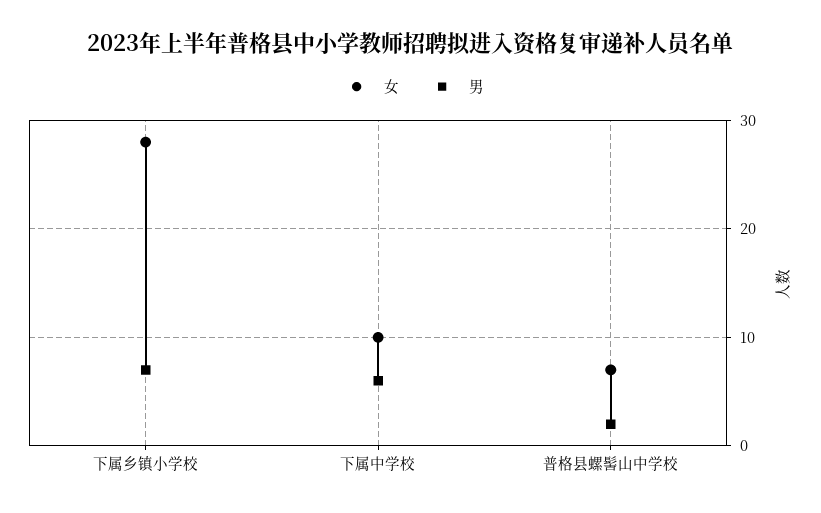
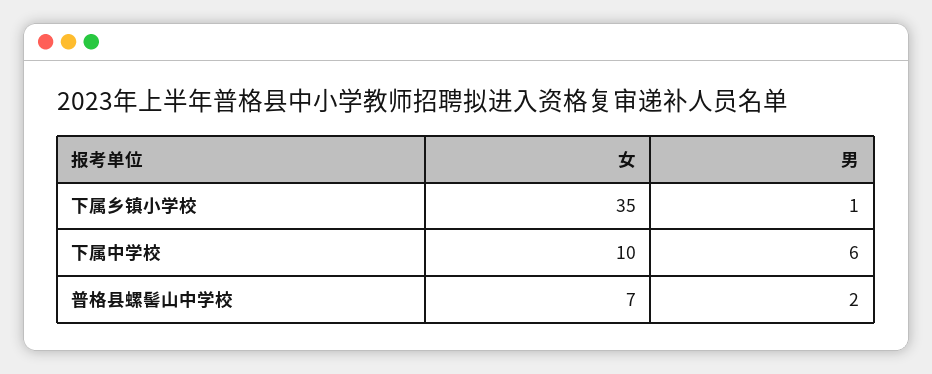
女, 下属乡镇小学校: 28 -> 35
男, 下属乡镇小学校: 7 -> 1

